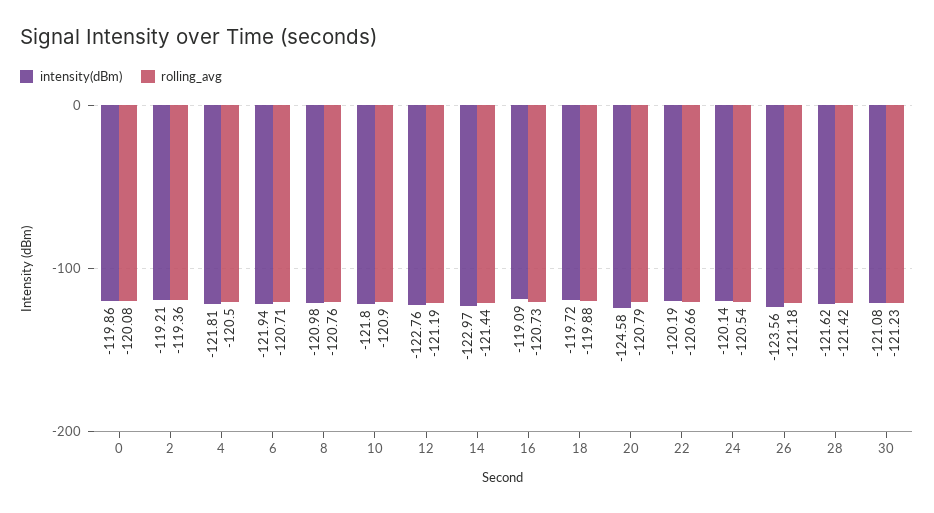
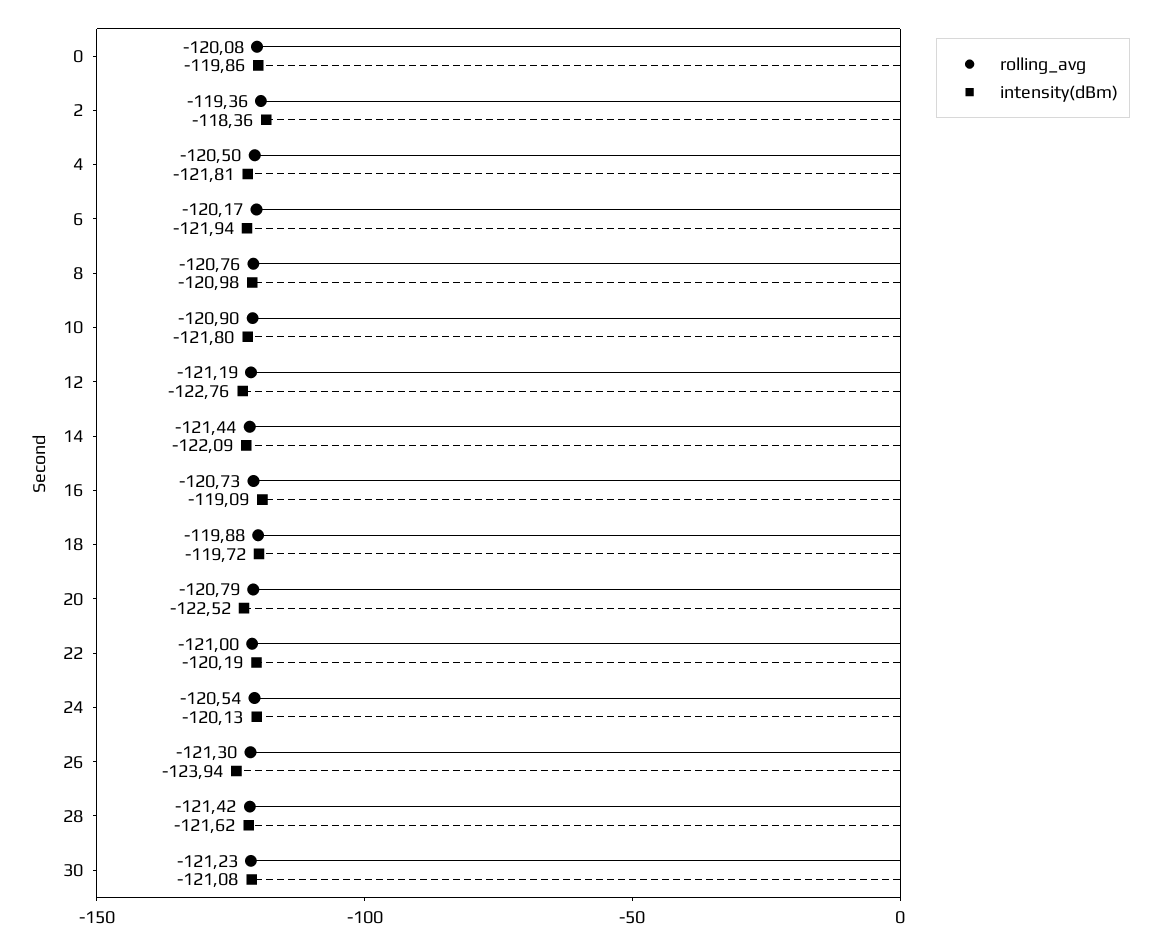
intensity(dBm), 2: -119.21 -> -118.36
rolling_avg, 6: -120.71 -> -120.17
intensity(dBm), 14: -122.97 -> -122.09
intensity(dBm), 20: -124.58 -> -122.52
rolling_avg, 22: -120.66 -> -121
intensity(dBm), 24: -120.14 -> -120.13
intensity(dBm), 26: -123.56 -> -123.94
rolling_avg, 26: -121.18 -> -121.3

